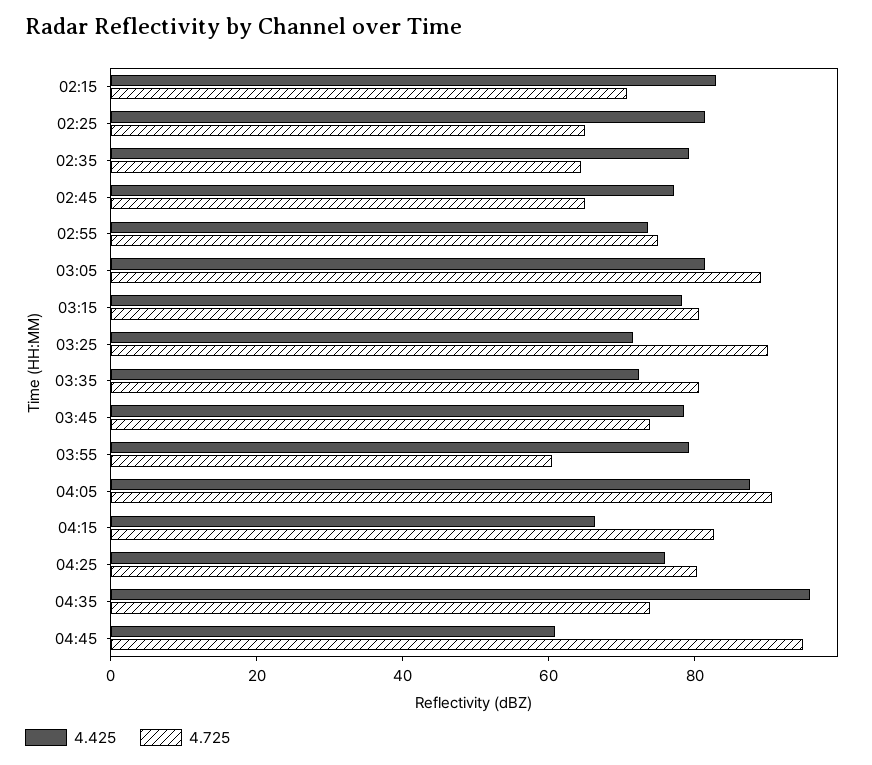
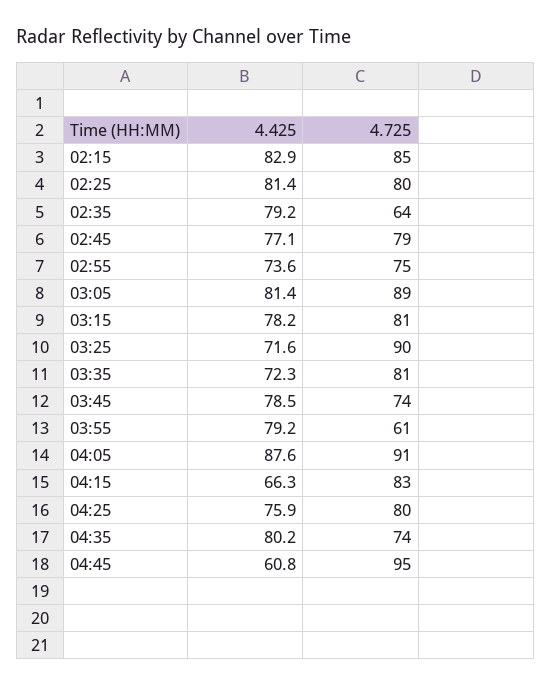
4.725, 02:15: 70 -> 85
4.725, 02:25: 65 -> 80
4.725, 02:45: 65 -> 79
4.425, 04:35: 95 -> 80.2

